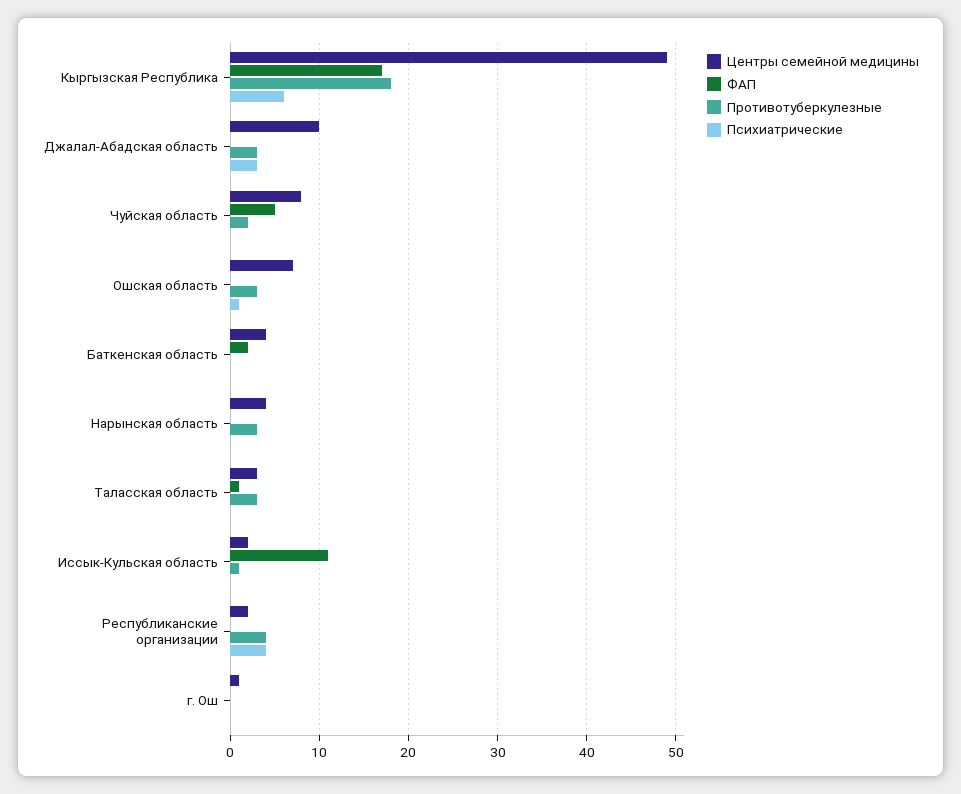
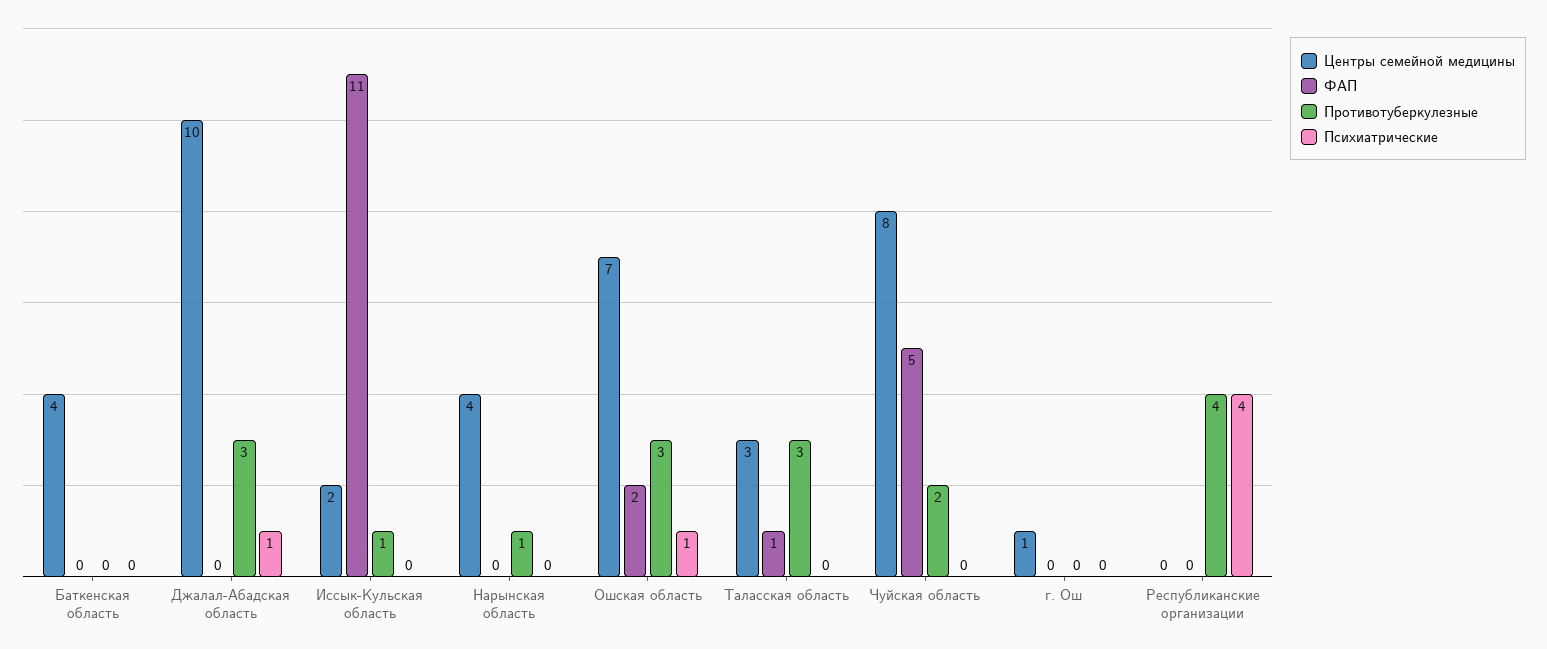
Центры семейной медицины, Кыргызская Республика: 49 -> none
ФАП, Кыргызская Республика: 17 -> none
Противотуберкулезные, Кыргызская Республика: 18 -> none
Психиатрические, Кыргызская Республика: 6 -> none
Психиатрические, Джалал-Абадская область: 3 -> 1
ФАП, Ошская область: 0 -> 2
ФАП, Баткенская область: 2 -> 0
Противотуберкулезные, Нарынская область: 3 -> 1
Центры семейной медицины, Республиканские организации: 2 -> 0

